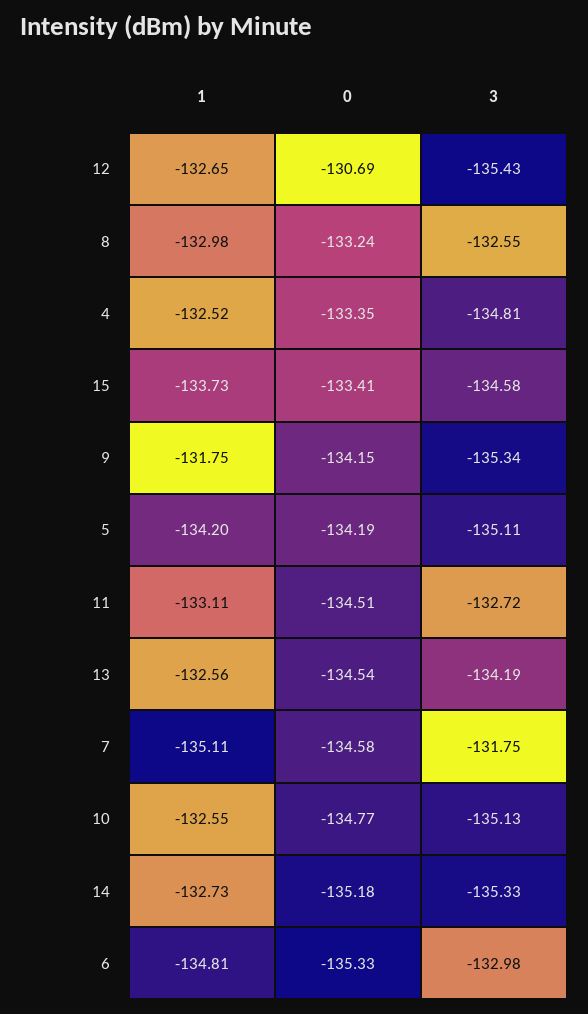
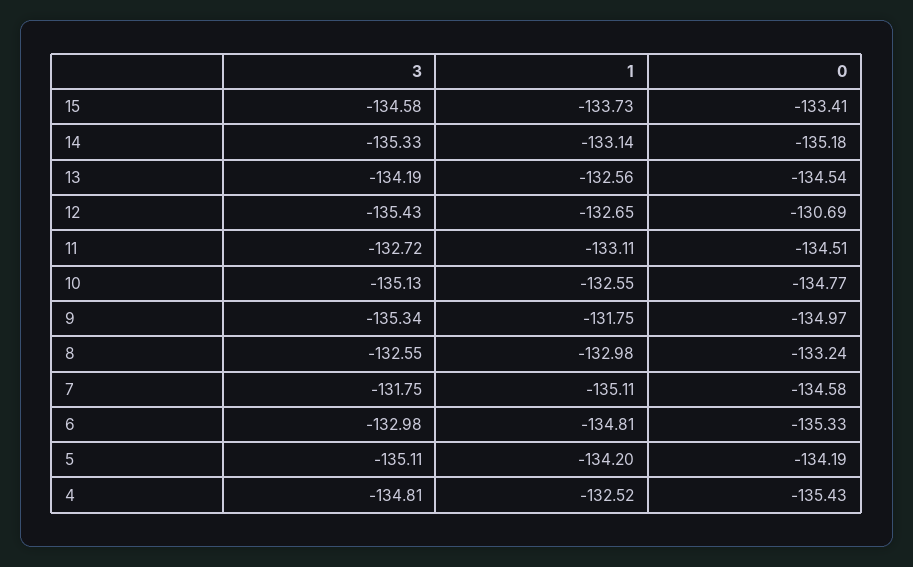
0, 4: -133.35 -> -135.43
0, 9: -134.15 -> -134.97
1, 14: -132.73 -> -133.14

